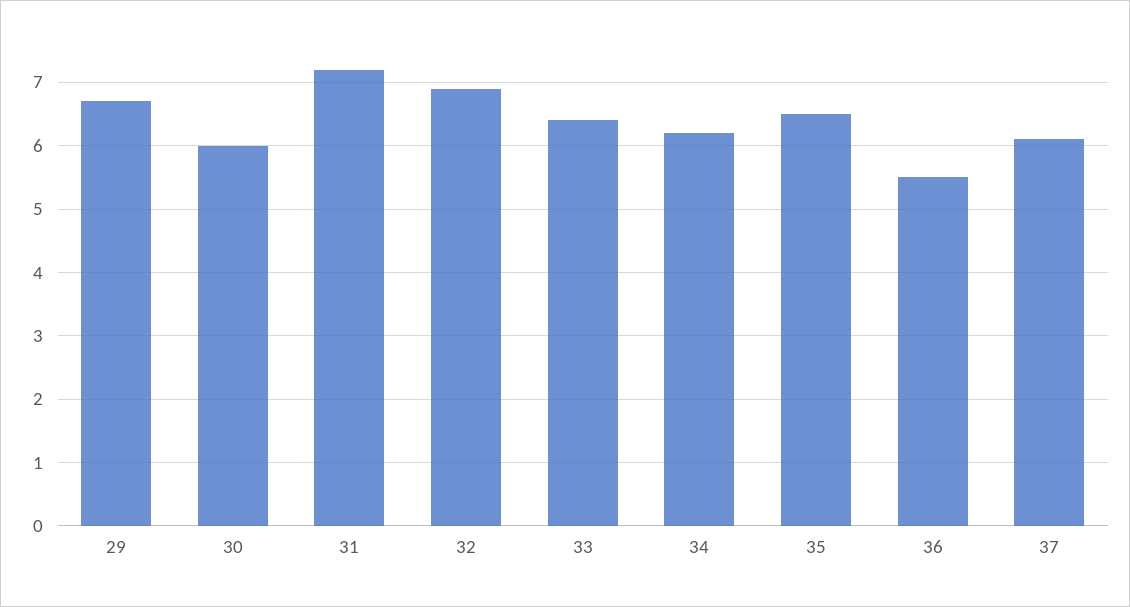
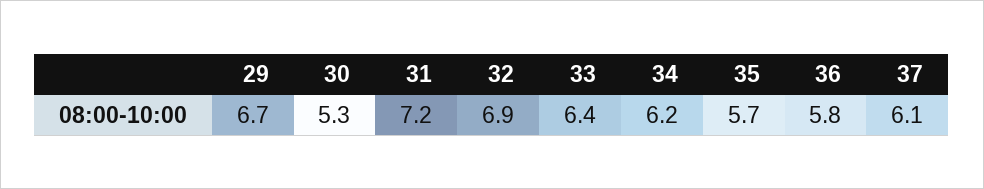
30: 6 -> 5.3
35: 6.5 -> 5.7
36: 5.5 -> 5.8

